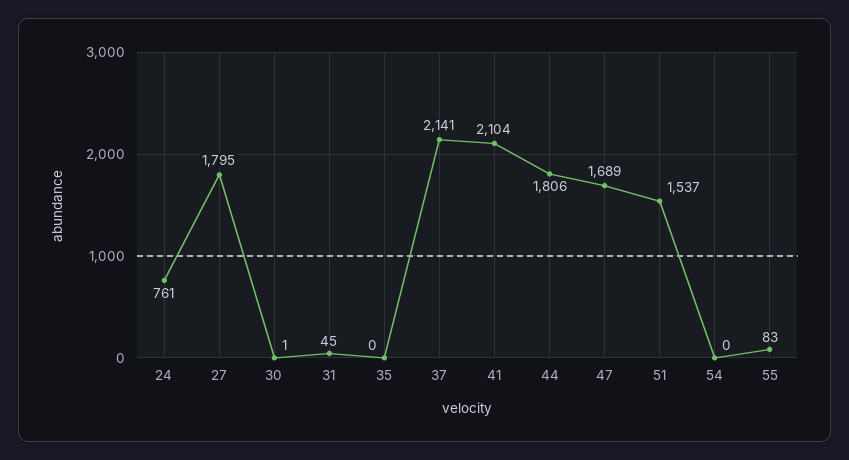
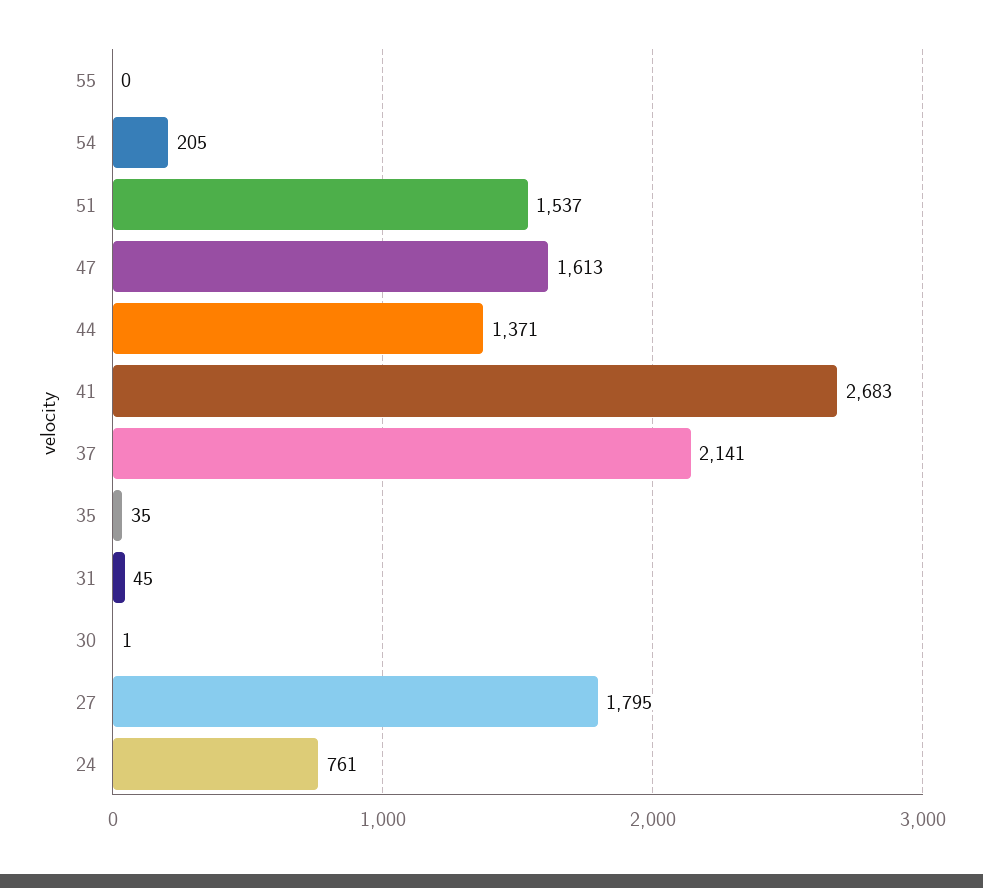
35: 0 -> 35
41: 2104 -> 2683
44: 1806 -> 1371
47: 1689 -> 1613
54: 0 -> 205
55: 83 -> 0

